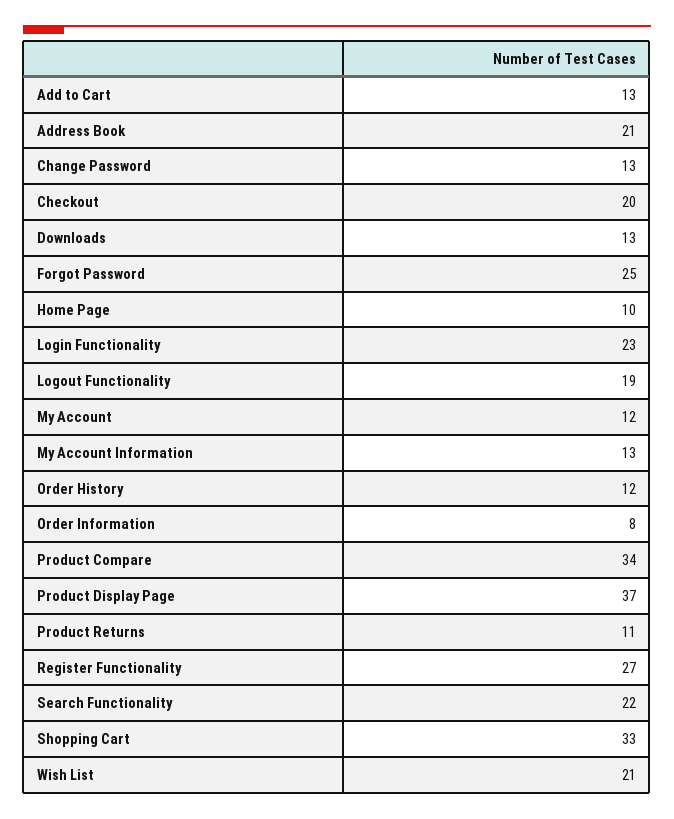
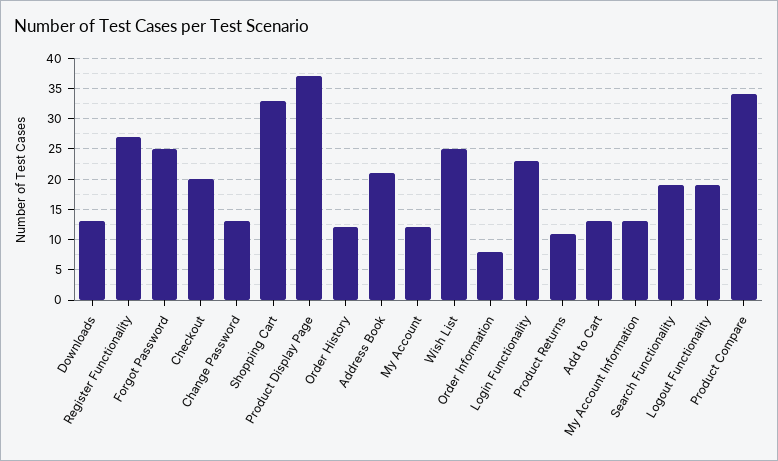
Home Page: 10 -> none
Search Functionality: 22 -> 19
Wish List: 21 -> 25

